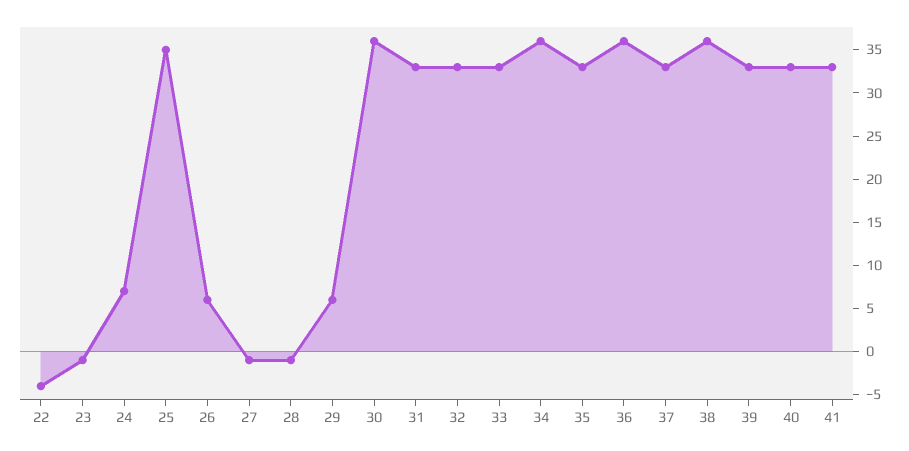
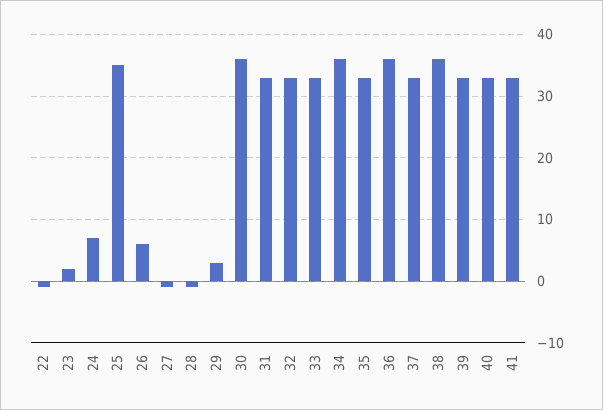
22: -4 -> -1
23: -1 -> 2
29: 6 -> 3

